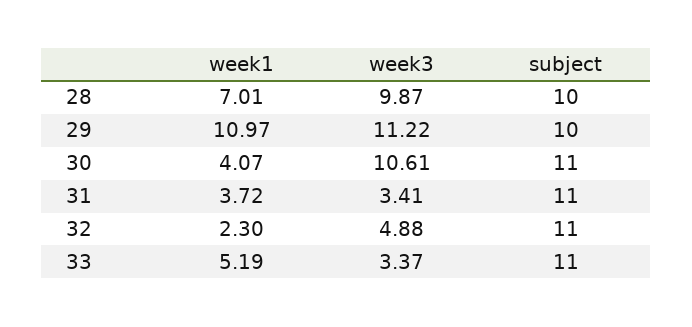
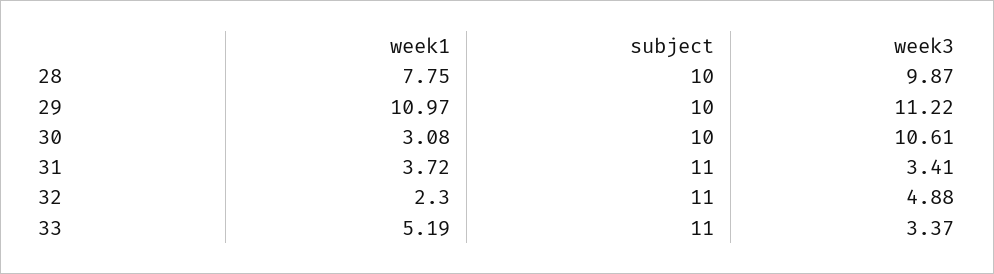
week1, 28: 7.01 -> 7.75
week1, 30: 4.07 -> 3.08
subject, 30: 11 -> 10

